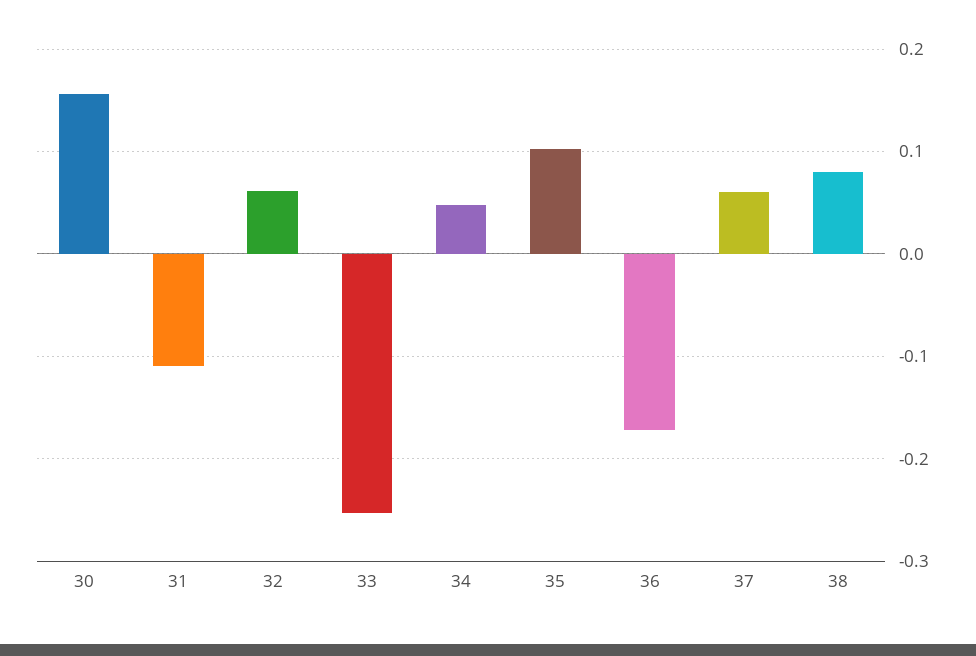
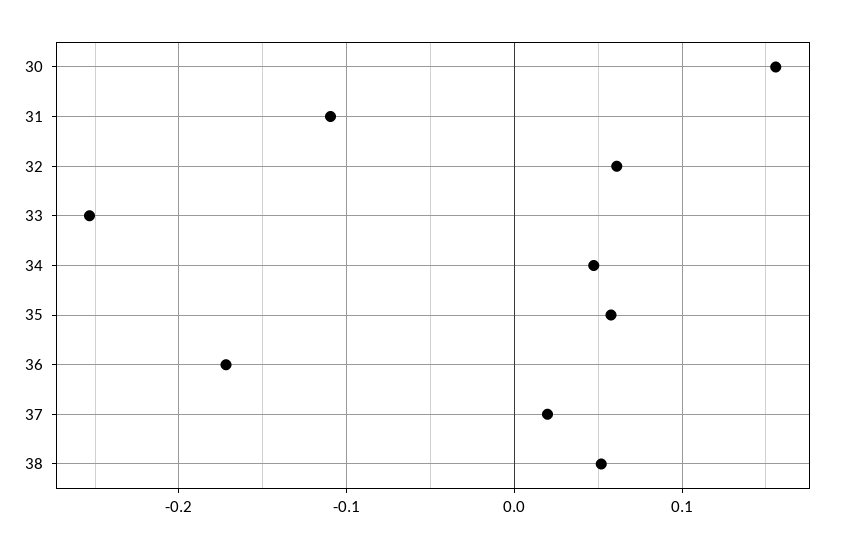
35: 0.1 -> 0.06
37: 0.06 -> 0.02
38: 0.08 -> 0.05

